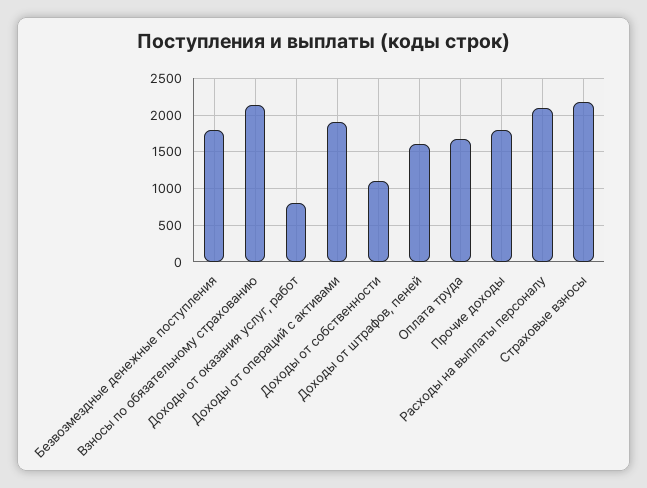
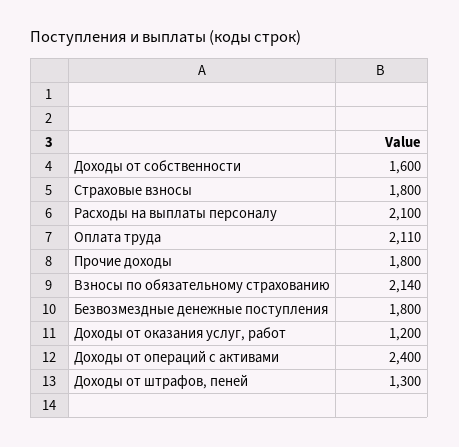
Доходы от оказания услуг, работ: 800 -> 1200
Доходы от операций с активами: 1900 -> 2400
Доходы от собственности: 1100 -> 1600
Доходы от штрафов, пеней: 1600 -> 1300
Оплата труда: 1700 -> 2110
Страховые взносы: 2200 -> 1800

